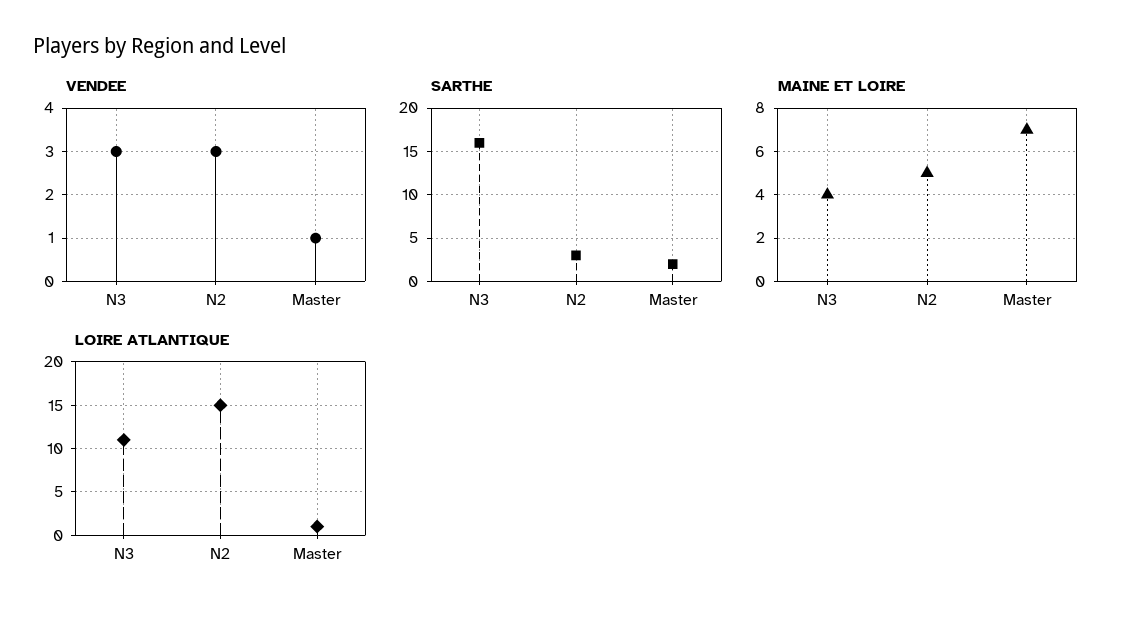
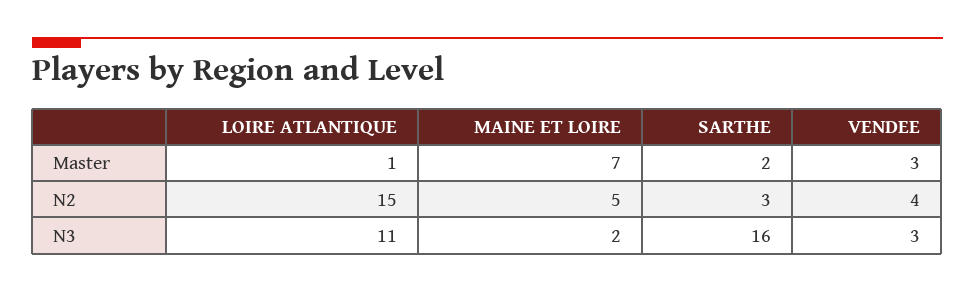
VENDEE, N2: 3 -> 4
VENDEE, Master: 1 -> 3
MAINE ET LOIRE, N3: 4 -> 2

